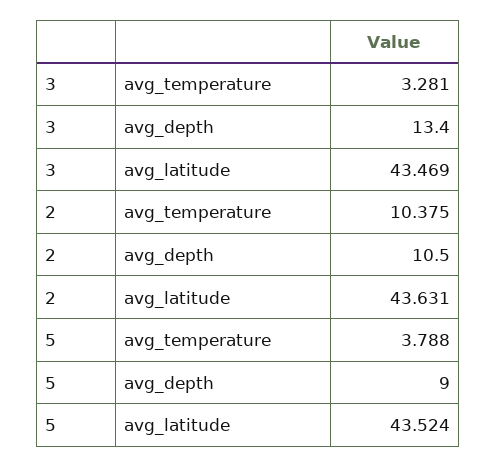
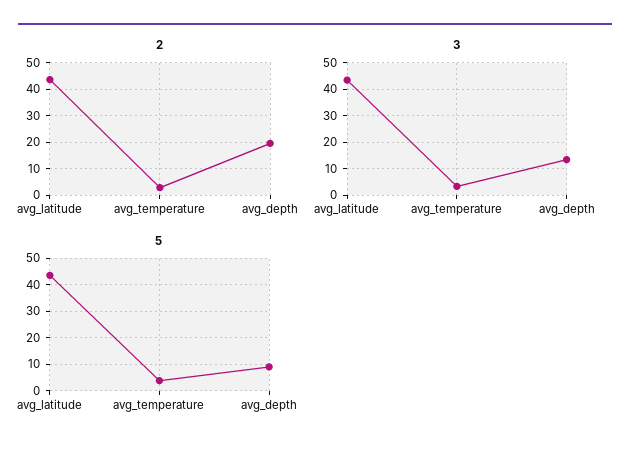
2, avg_temperature: 10.375 -> 2.5
2, avg_depth: 10.5 -> 20

